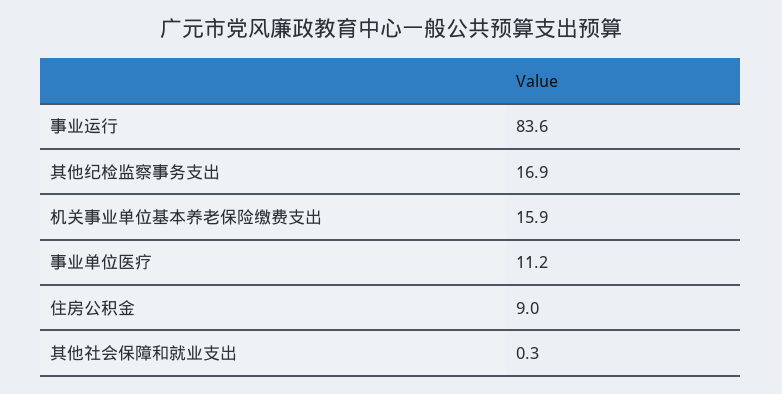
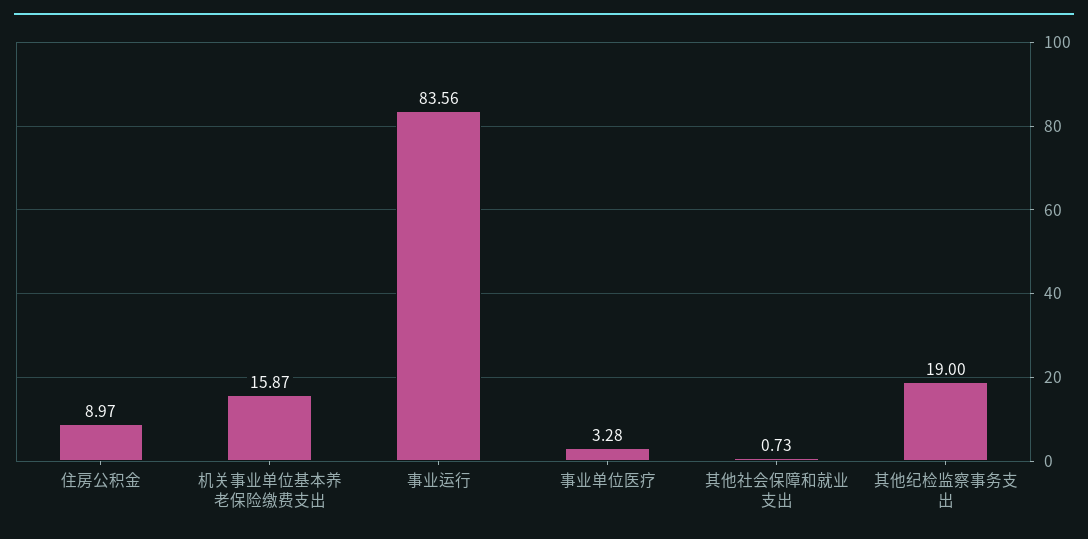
其他纪检监察事务支出: 16.9 -> 19
事业单位医疗: 11.2 -> 3.28
其他社会保障和就业支出: 0.3 -> 0.73

